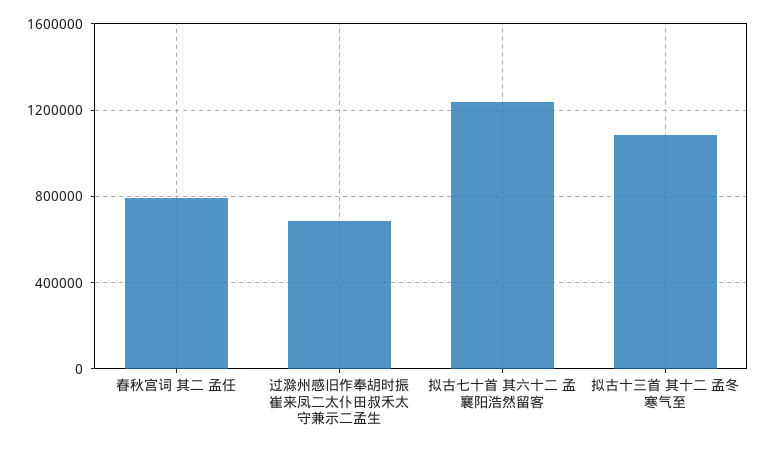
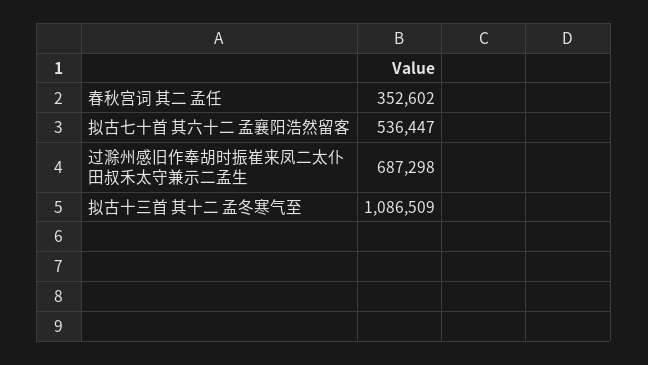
春秋宫词 其二 孟任: 800000 -> 352602
拟古七十首 其六十二 孟襄阳浩然留客: 1250000 -> 536447

